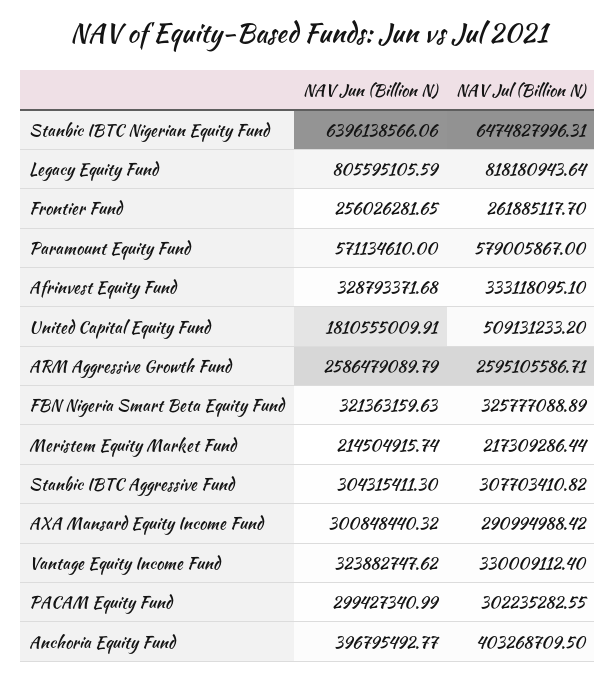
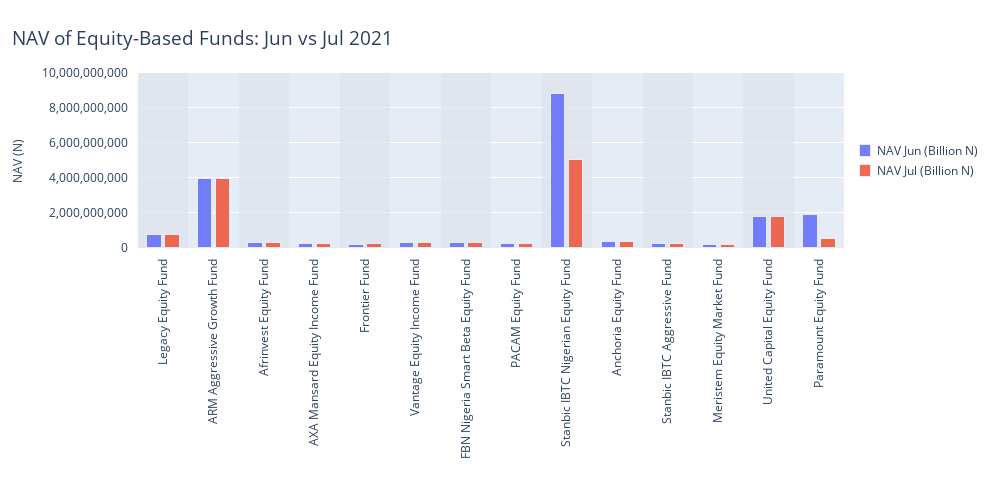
NAV Jun (Billion N), Stanbic IBTC Nigerian Equity Fund: 6396138566.06 -> 9000000000
NAV Jul (Billion N), Stanbic IBTC Nigerian Equity Fund: 6474827996.31 -> 5000000000
NAV Jun (Billion N), Paramount Equity Fund: 571134610 -> 2000000000
NAV Jul (Billion N), United Capital Equity Fund: 509131233.2 -> 2000000000
NAV Jun (Billion N), ARM Aggressive Growth Fund: 2586479089.79 -> 4000000000
NAV Jul (Billion N), ARM Aggressive Growth Fund: 2595105586.71 -> 4000000000

